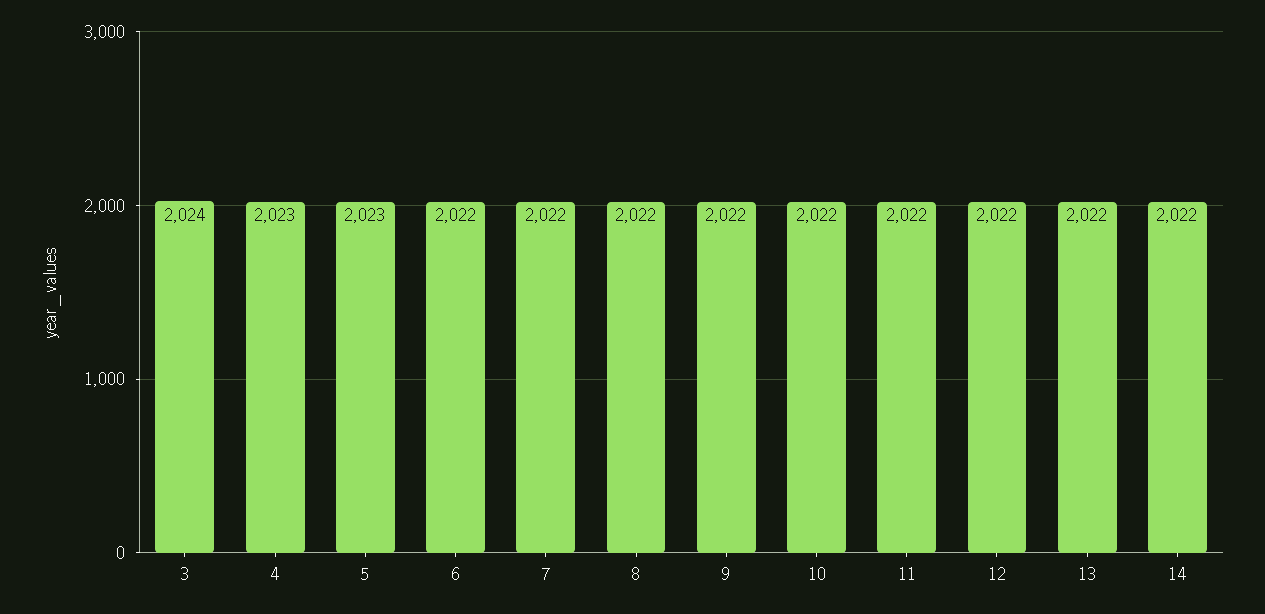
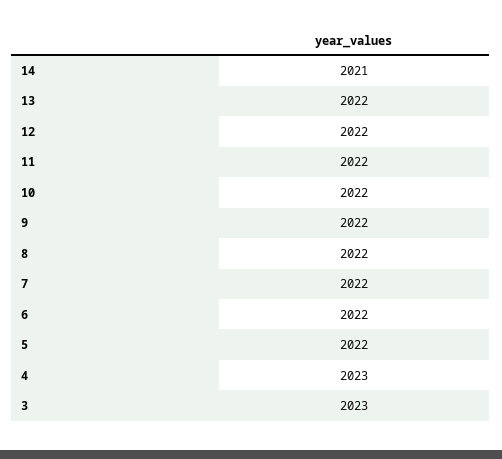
3: 2024 -> 2023
5: 2023 -> 2022
14: 2022 -> 2021

